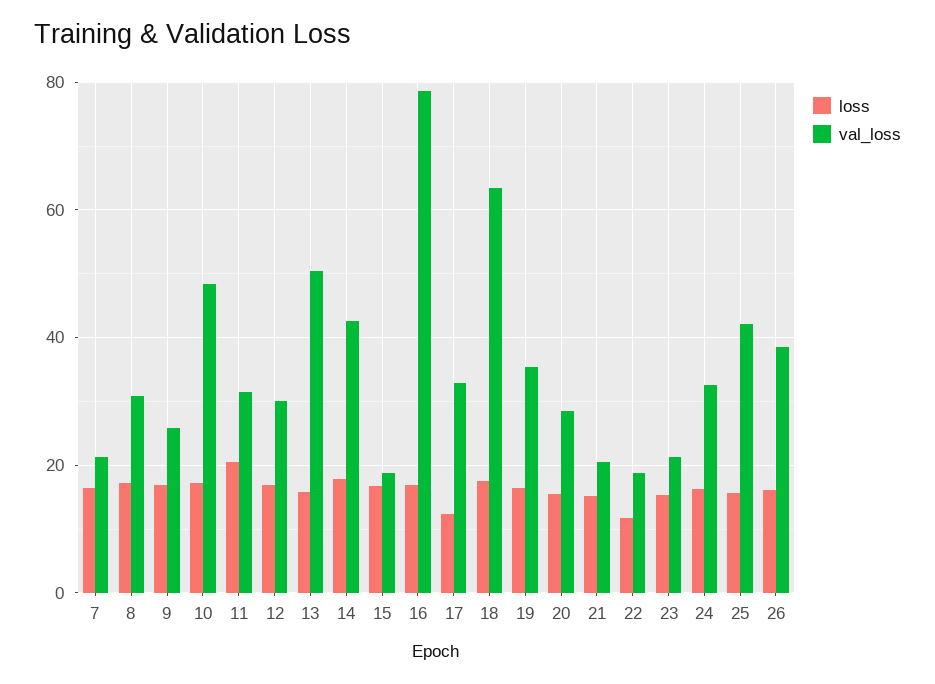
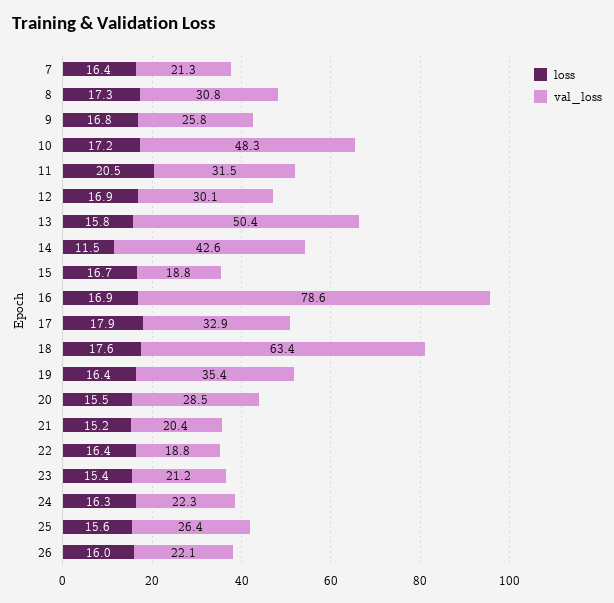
loss, 14: 18 -> 11.5
loss, 17: 12 -> 17.9
loss, 22: 12 -> 16.4
val_loss, 24: 32 -> 22.3
val_loss, 25: 42 -> 26.4
val_loss, 26: 38 -> 22.1

